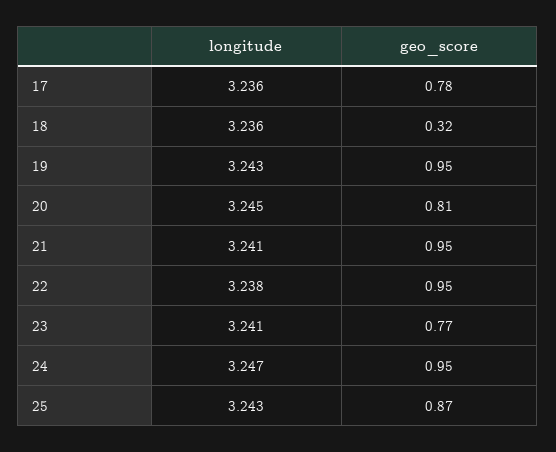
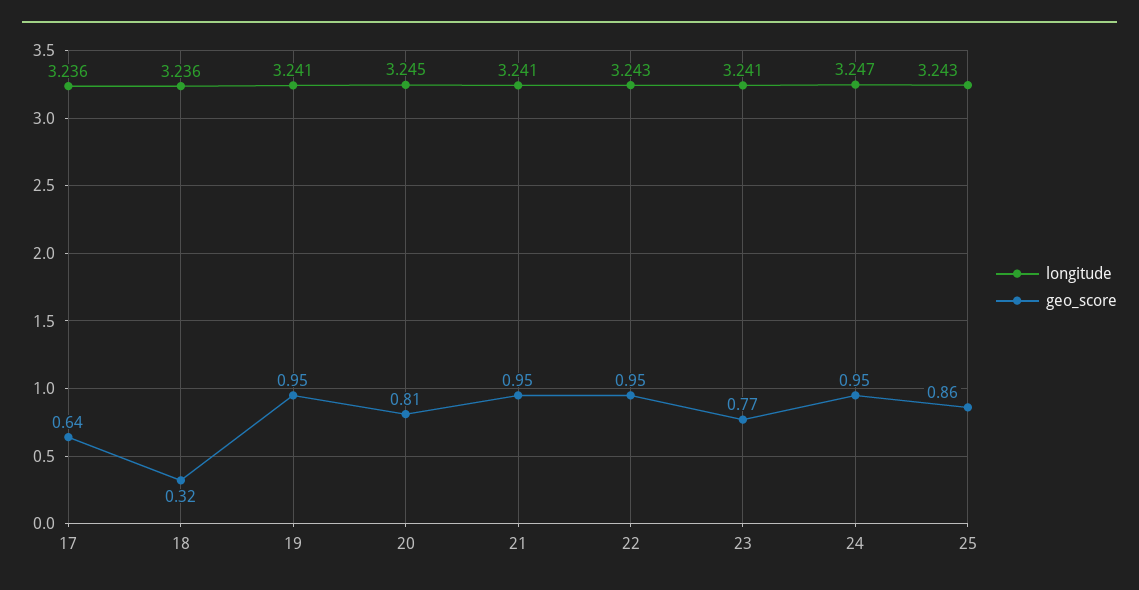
geo_score, 17: 0.78 -> 0.64
longitude, 19: 3.243 -> 3.241
longitude, 22: 3.238 -> 3.243
geo_score, 25: 0.87 -> 0.86

